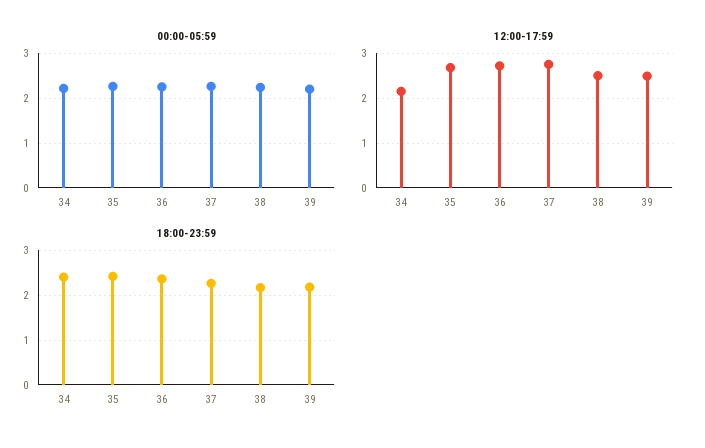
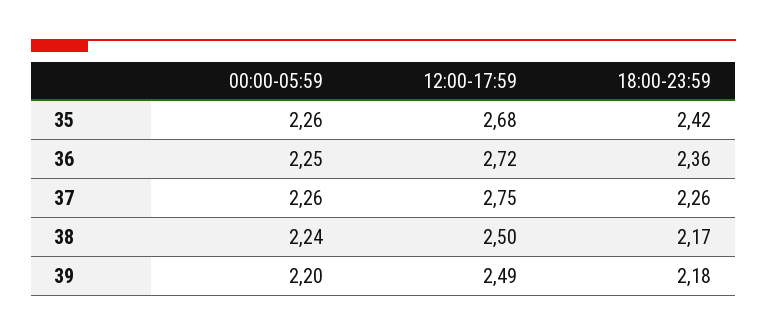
00:00-05:59, 34: 2.2 -> none
12:00-17:59, 34: 2.2 -> none
18:00-23:59, 34: 2.4 -> none

